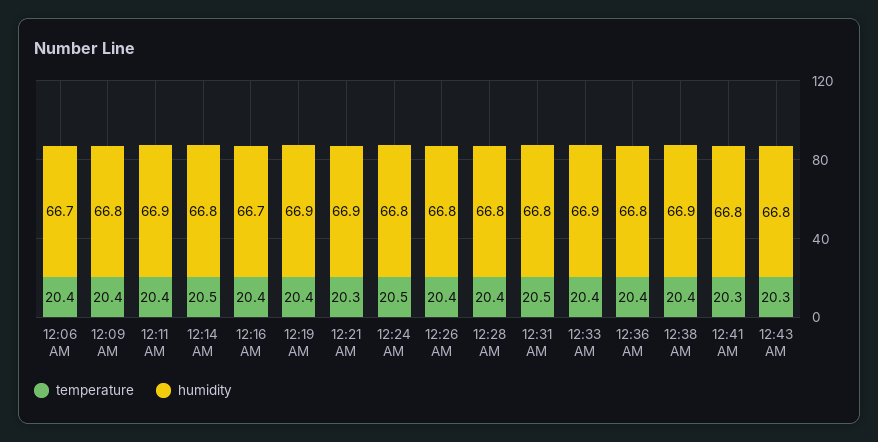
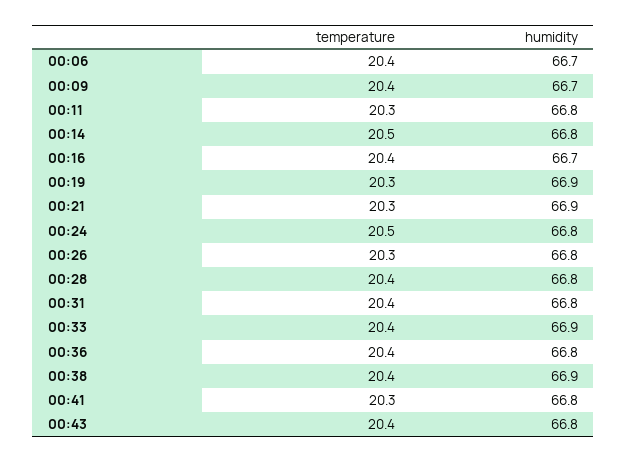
humidity, 12:09 AM: 66.8 -> 66.7
temperature, 12:11 AM: 20.4 -> 20.3
humidity, 12:11 AM: 66.9 -> 66.8
temperature, 12:19 AM: 20.4 -> 20.3
temperature, 12:26 AM: 20.4 -> 20.3
temperature, 12:31 AM: 20.5 -> 20.4
temperature, 12:43 AM: 20.3 -> 20.4

